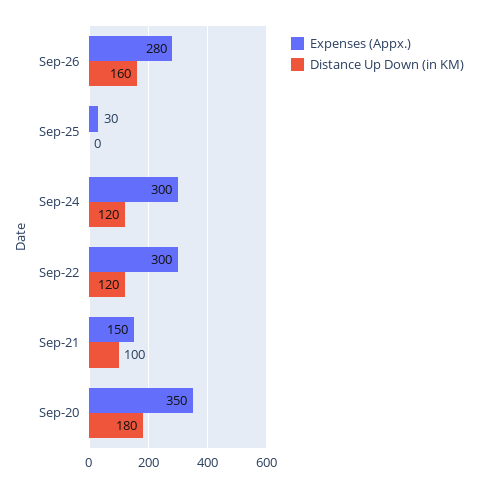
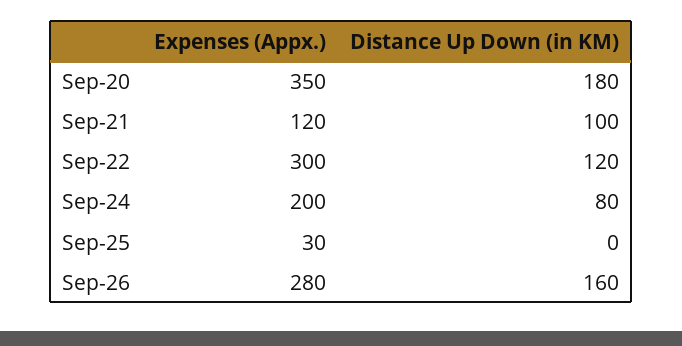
Expenses (Appx.), Sep-24: 300 -> 200
Distance Up Down (in KM), Sep-24: 120 -> 80
Expenses (Appx.), Sep-21: 150 -> 120

